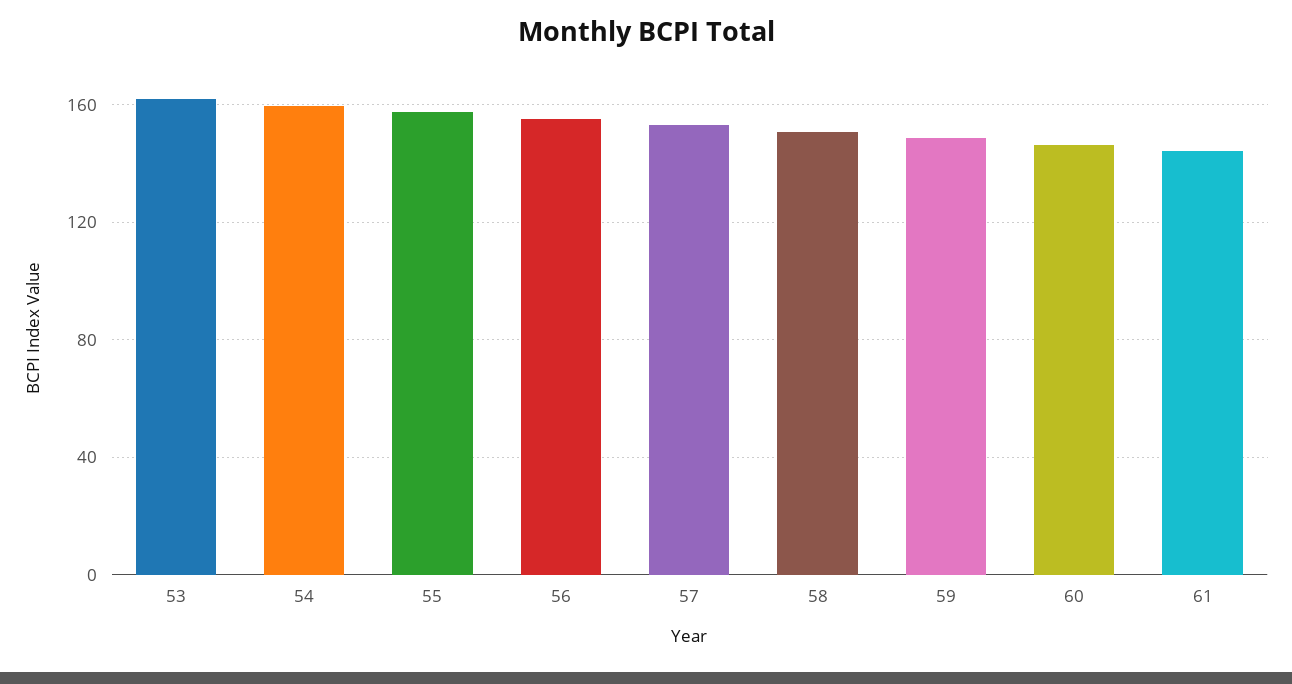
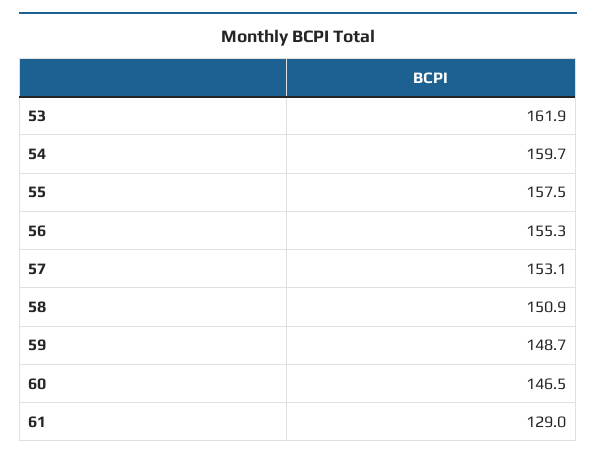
61: 145 -> 129

